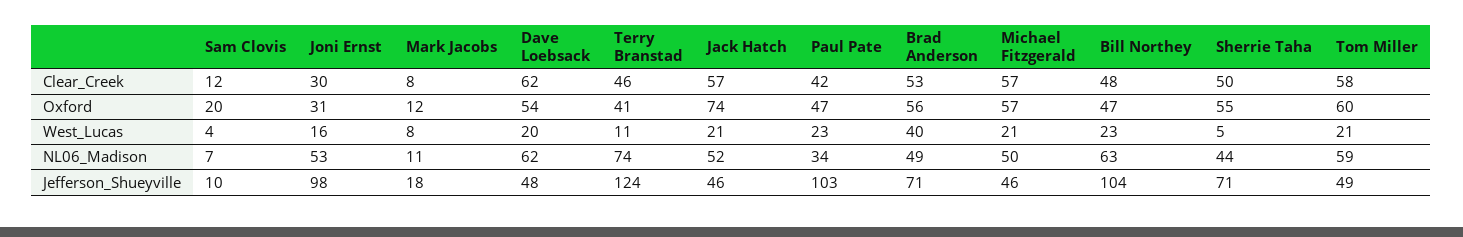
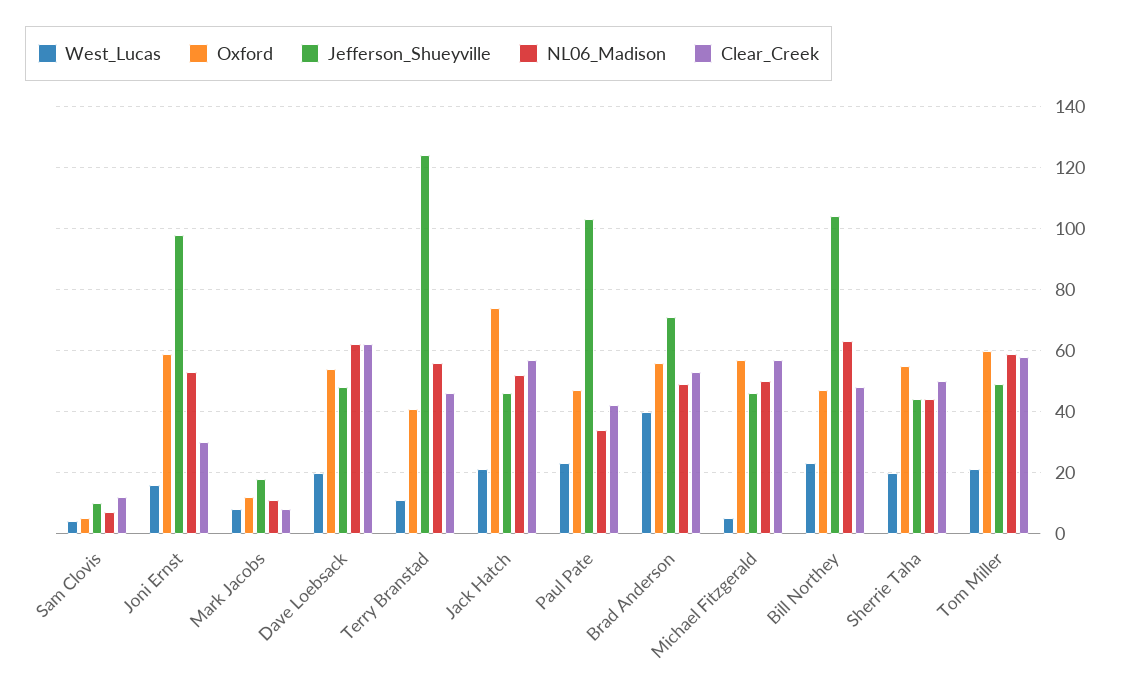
Oxford, Sam Clovis: 20 -> 5
Oxford, Joni Ernst: 31 -> 60
West_Lucas, Michael Fitzgerald: 21 -> 5
West_Lucas, Sherrie Taha: 5 -> 20
NL06_Madison, Terry Branstad: 74 -> 55
Jefferson_Shueyville, Sherrie Taha: 71 -> 45

